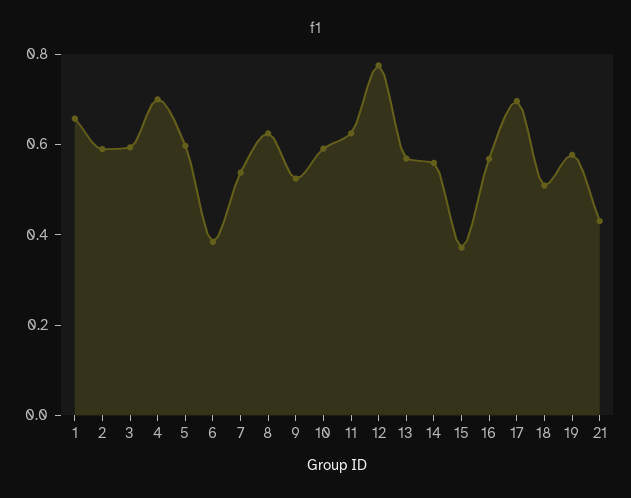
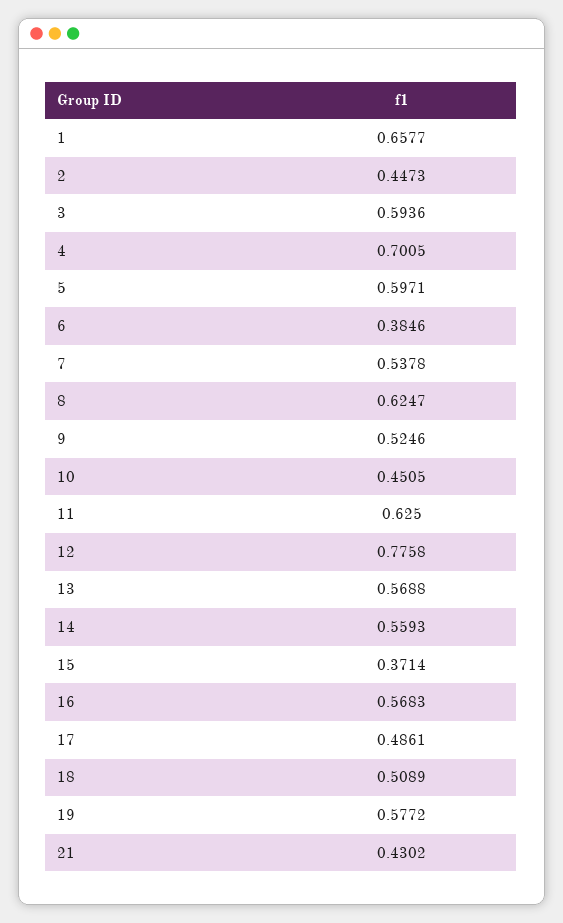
2: 0.6 -> 0.4473
10: 0.6 -> 0.4505
17: 0.7 -> 0.4861

